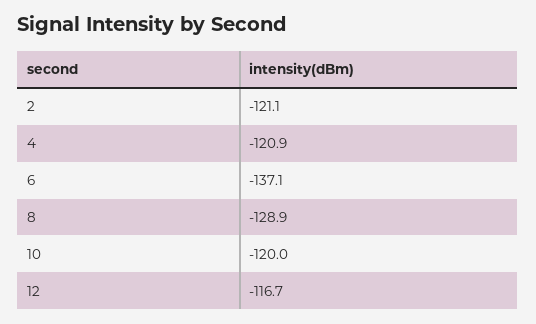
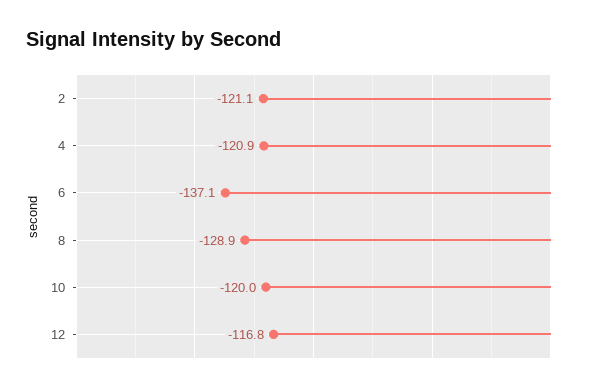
12: -116.7 -> -116.8

